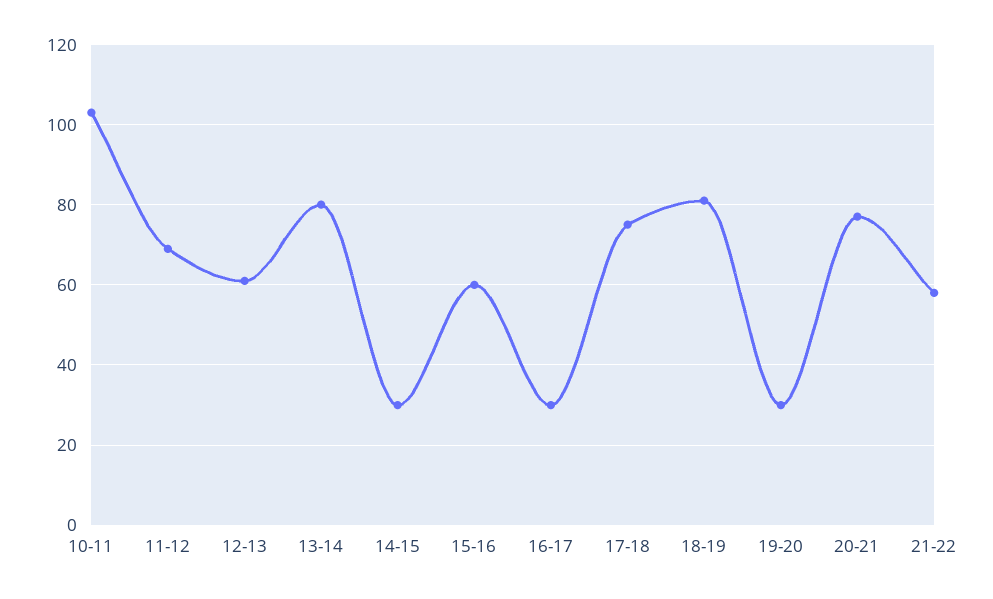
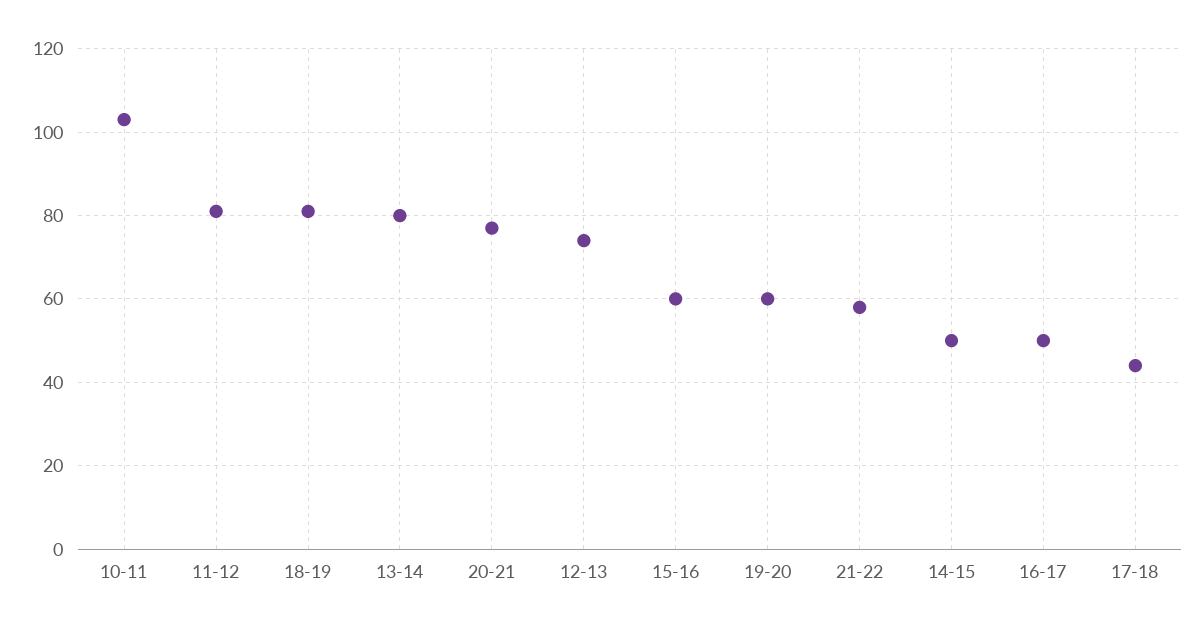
11-12: 70 -> 80
12-13: 60 -> 75
14-15: 30 -> 50
16-17: 30 -> 50
17-18: 75 -> 45
19-20: 30 -> 60

